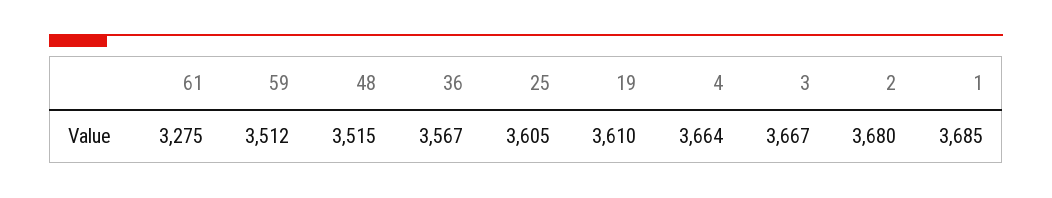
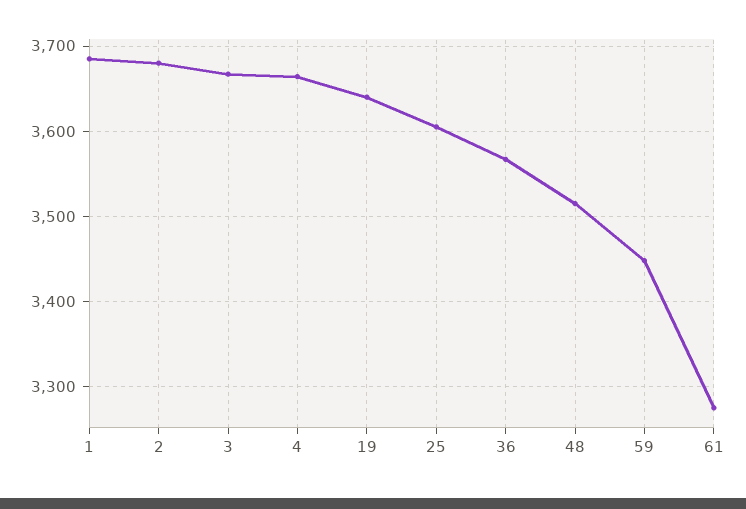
59: 3512 -> 3450
19: 3610 -> 3640

